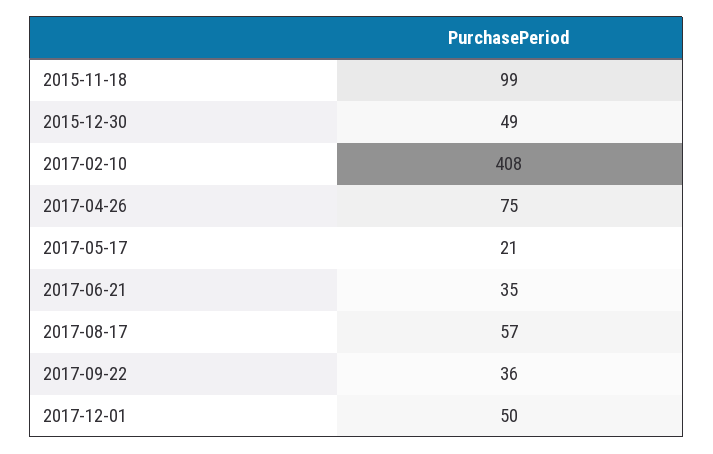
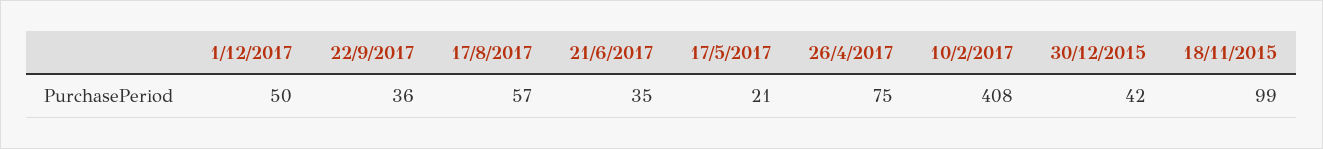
2015-12-30: 49 -> 42

